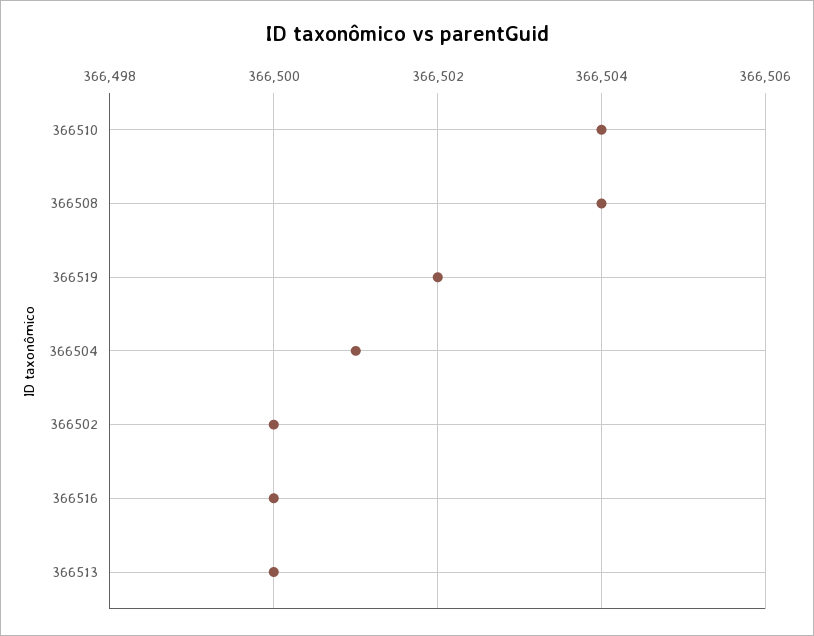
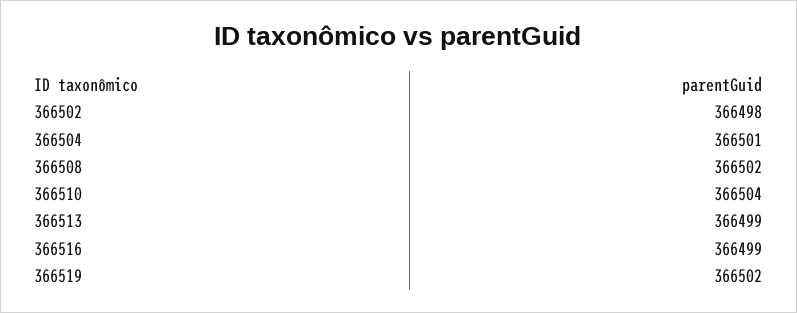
366508: 366504 -> 366502
366502: 366500 -> 366498
366516: 366500 -> 366499
366513: 366500 -> 366499

